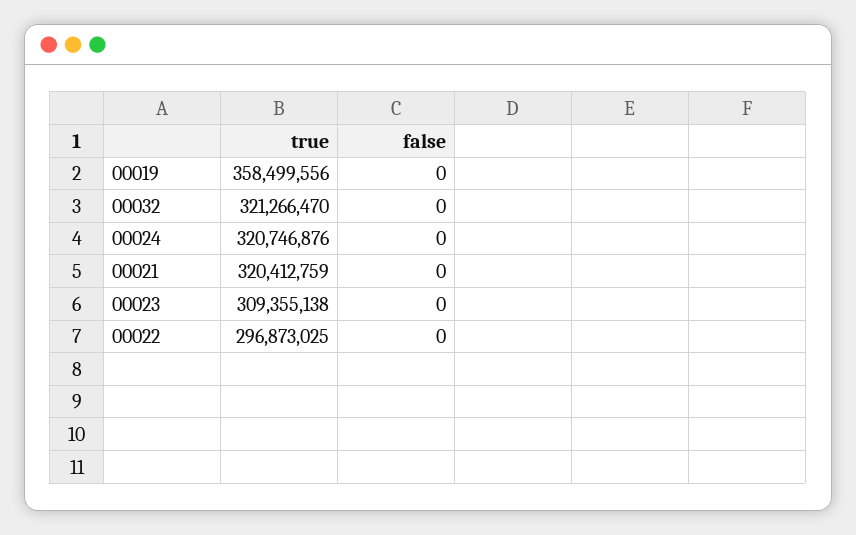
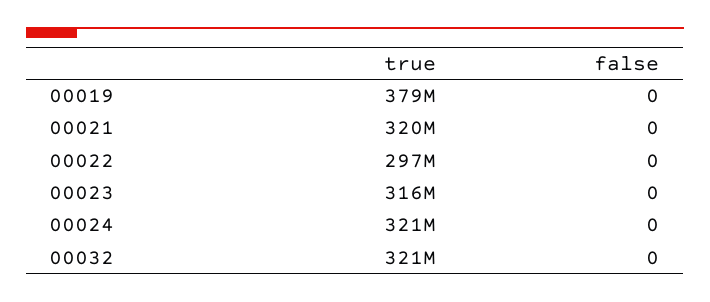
true, 00019: 358499556 -> 379000000
true, 00023: 309355138 -> 316000000

